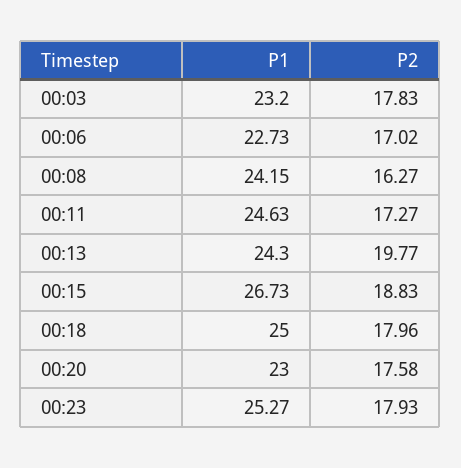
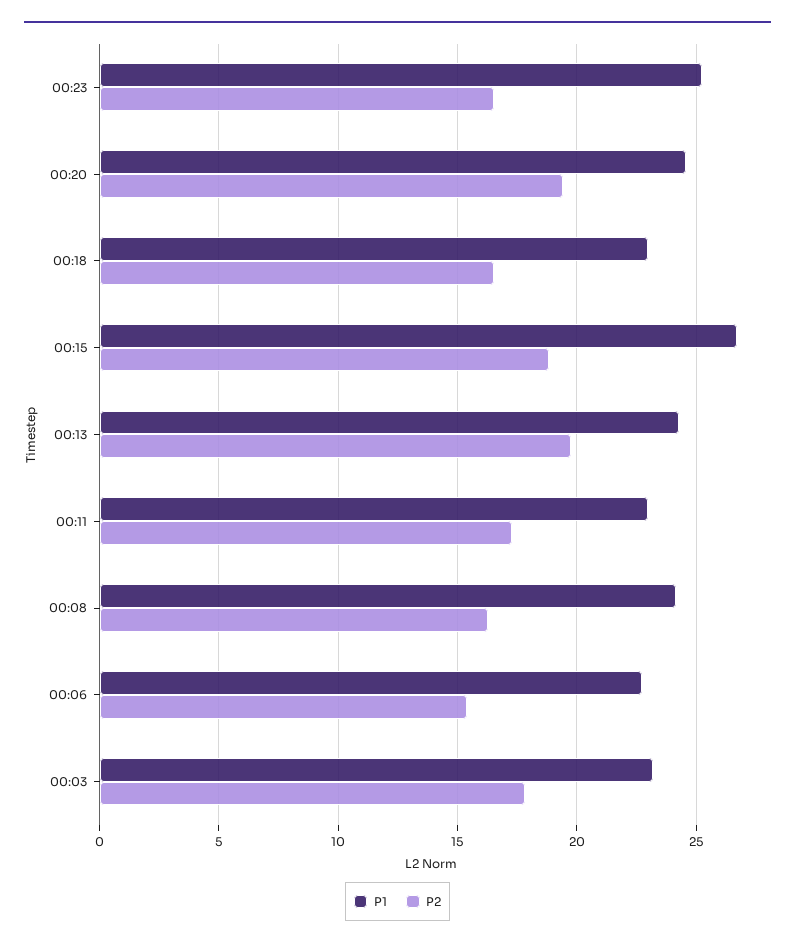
P2, 00:06: 17.02 -> 15.5
P1, 00:11: 24.63 -> 23
P1, 00:18: 25 -> 23
P2, 00:18: 17.96 -> 16.5
P1, 00:20: 23 -> 24.5
P2, 00:20: 17.58 -> 19.5
P2, 00:23: 17.93 -> 16.5

